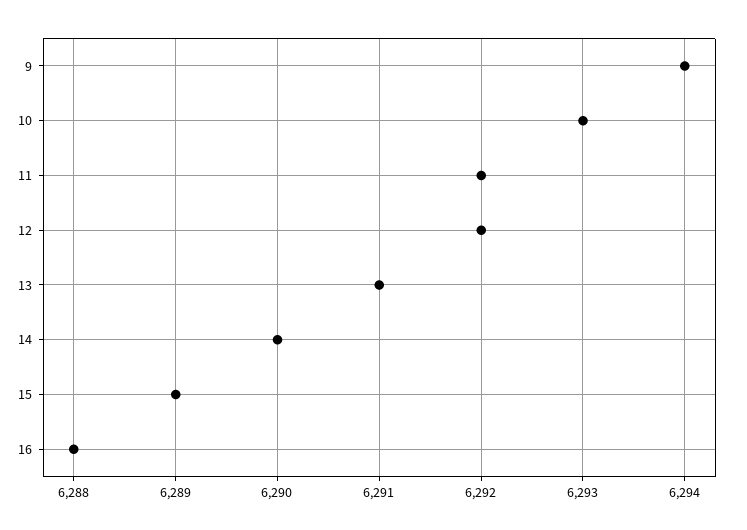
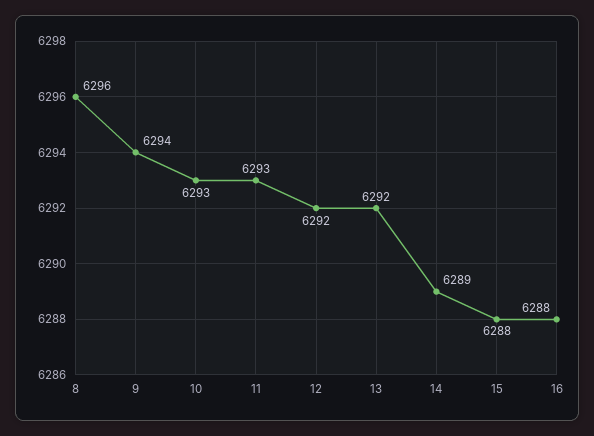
11: 6292 -> 6293
13: 6291 -> 6292
14: 6290 -> 6289
15: 6289 -> 6288
8: none -> 6296

